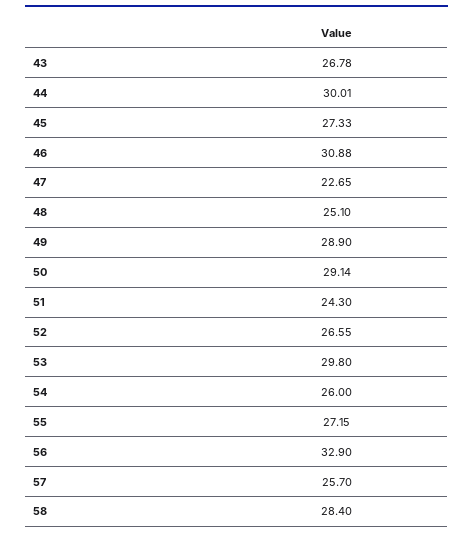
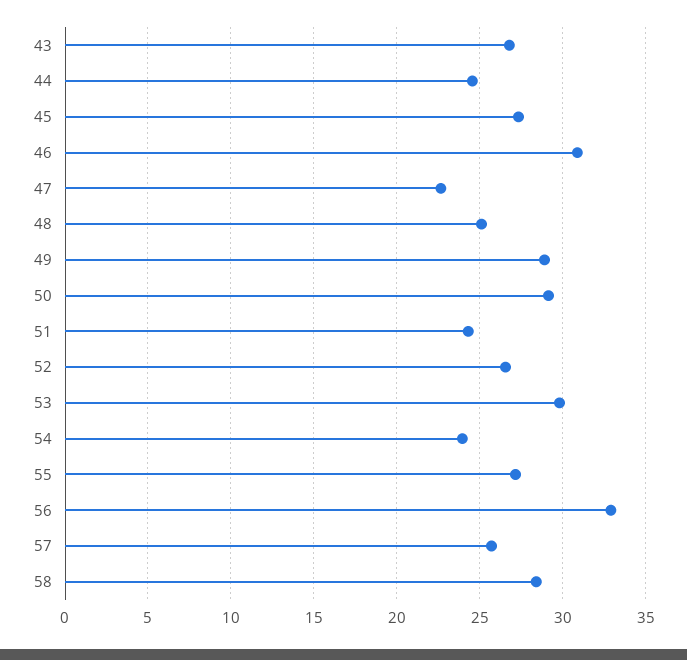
44: 30.01 -> 24.5
54: 26 -> 24

